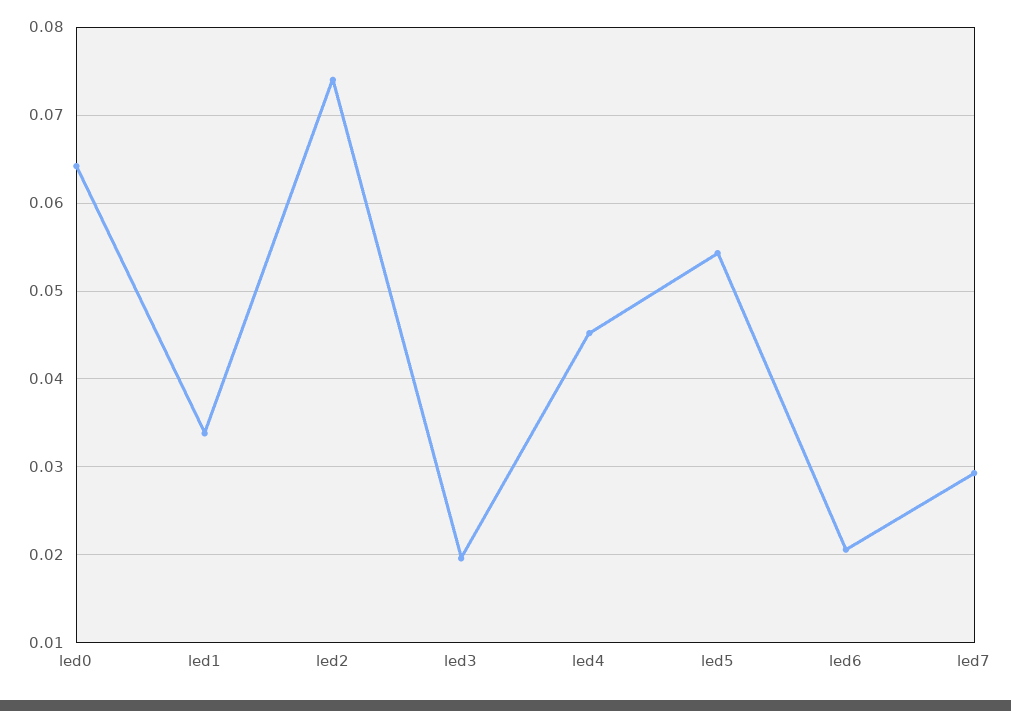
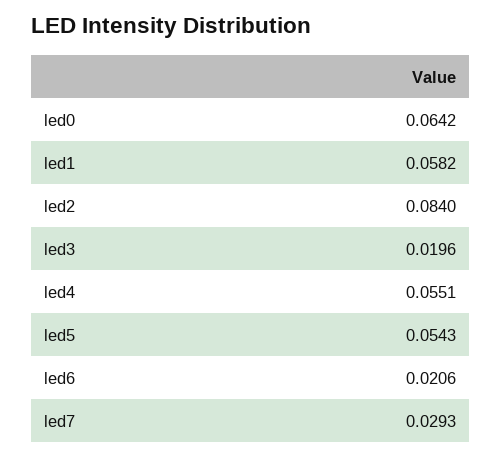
led1: 0.034 -> 0.0582
led2: 0.074 -> 0.084
led4: 0.045 -> 0.0551

